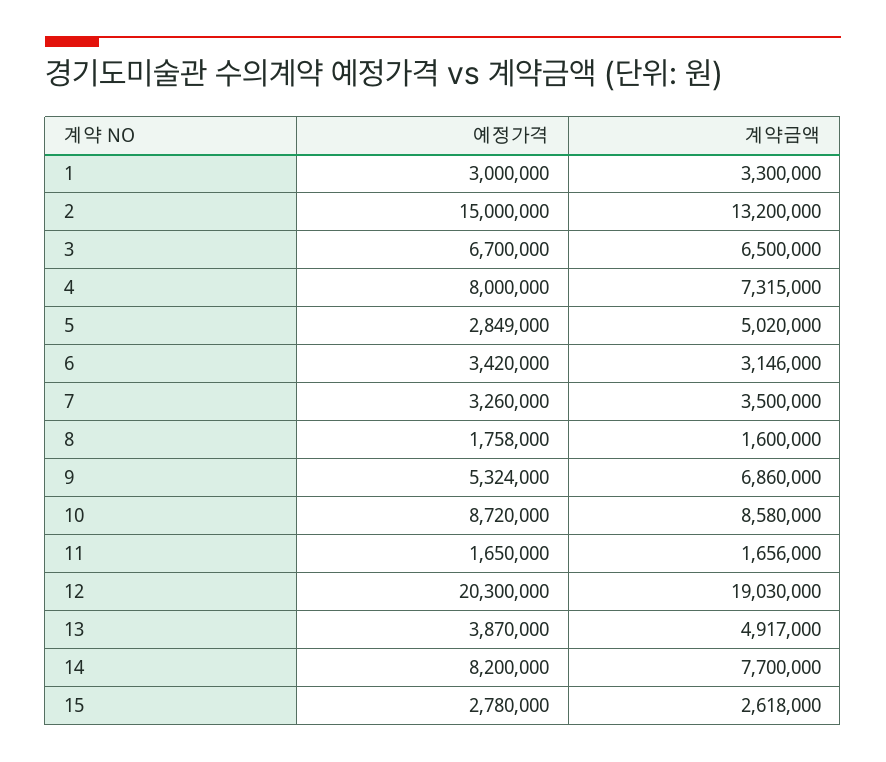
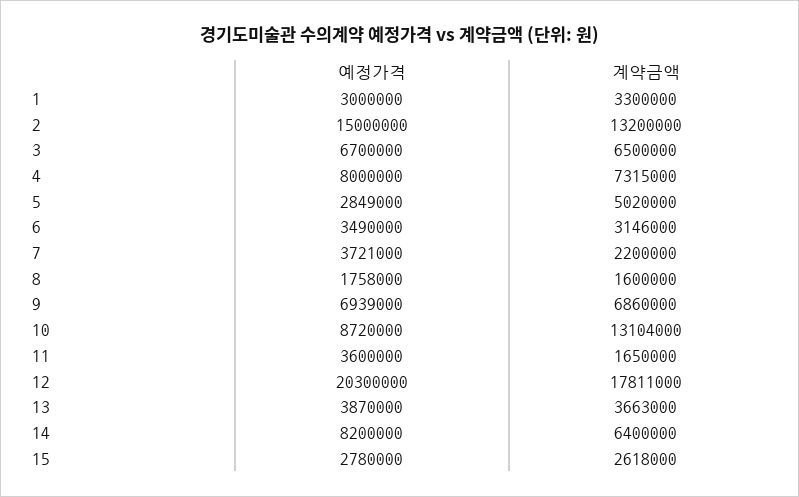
예정가격, 6: 3420000 -> 3490000
예정가격, 7: 3260000 -> 3721000
계약금액, 7: 3500000 -> 2200000
예정가격, 9: 5324000 -> 6939000
계약금액, 10: 8580000 -> 13104000
예정가격, 11: 1650000 -> 3600000
계약금액, 11: 1656000 -> 1650000
계약금액, 12: 19030000 -> 17811000
계약금액, 13: 4917000 -> 3663000
계약금액, 14: 7700000 -> 6400000

